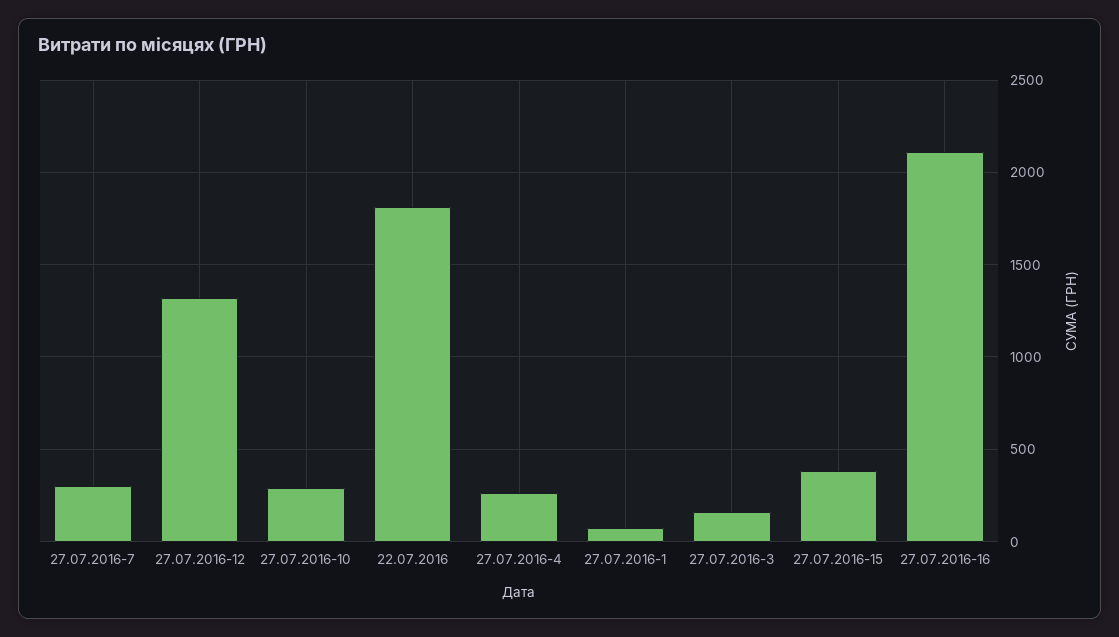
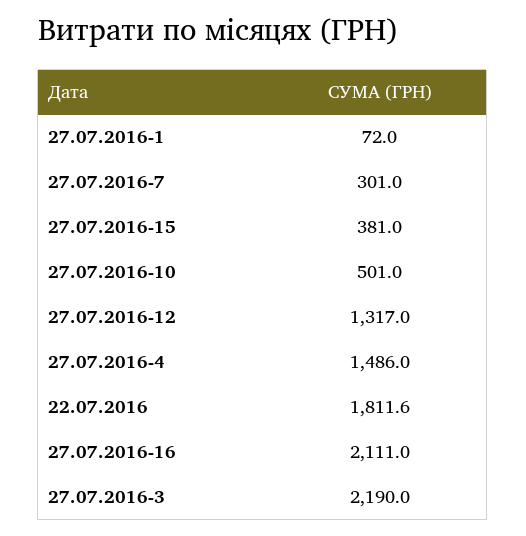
27.07.2016-10: 300 -> 501
27.07.2016-4: 250 -> 1486
27.07.2016-3: 150 -> 2190

